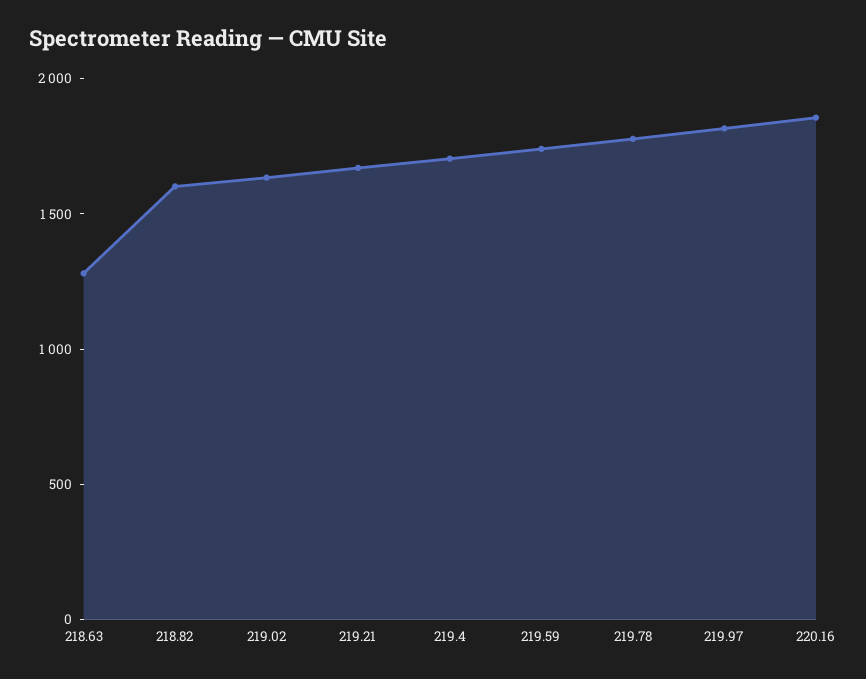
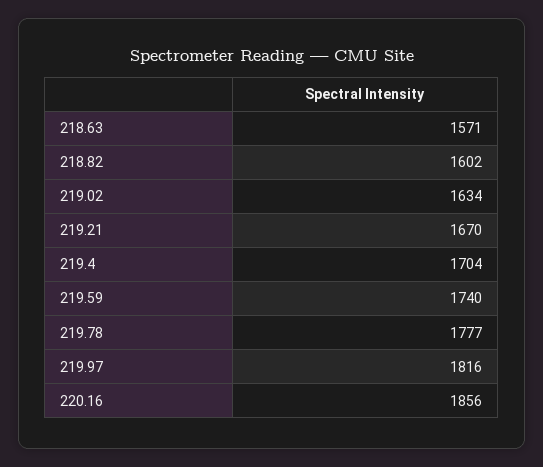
218.63: 1300 -> 1571

